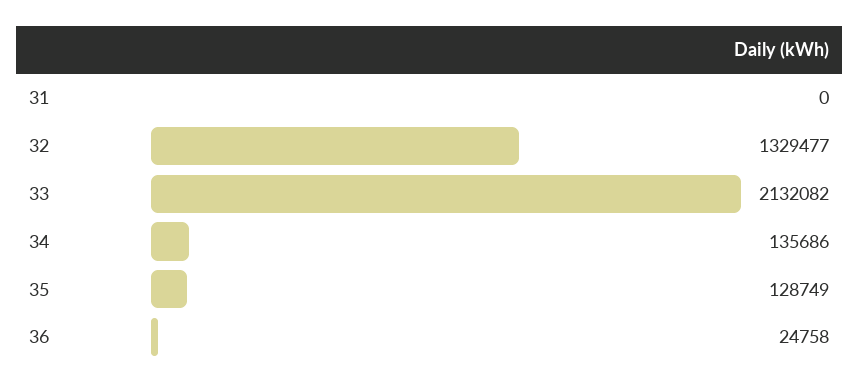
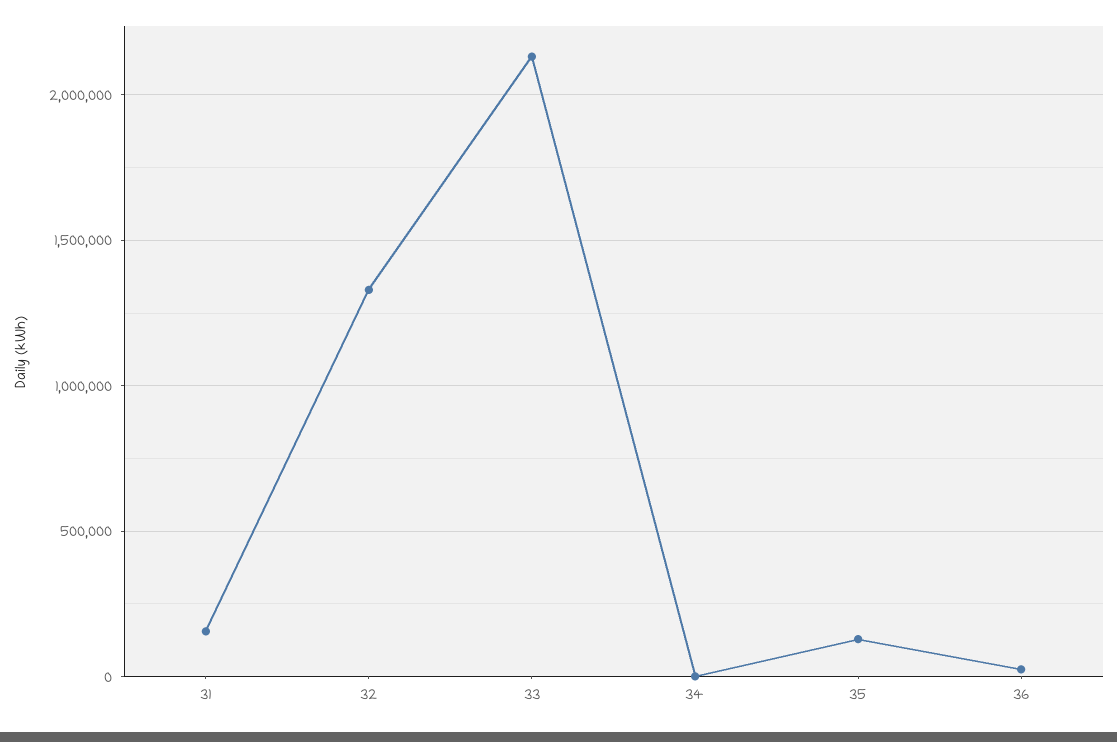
31: 0 -> 150000
34: 135686 -> 0

